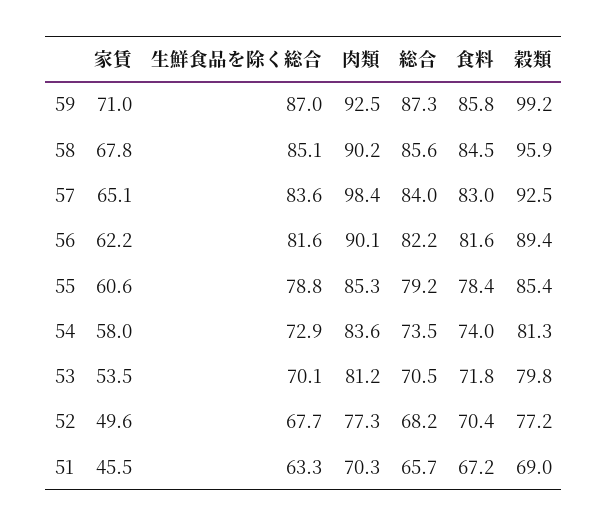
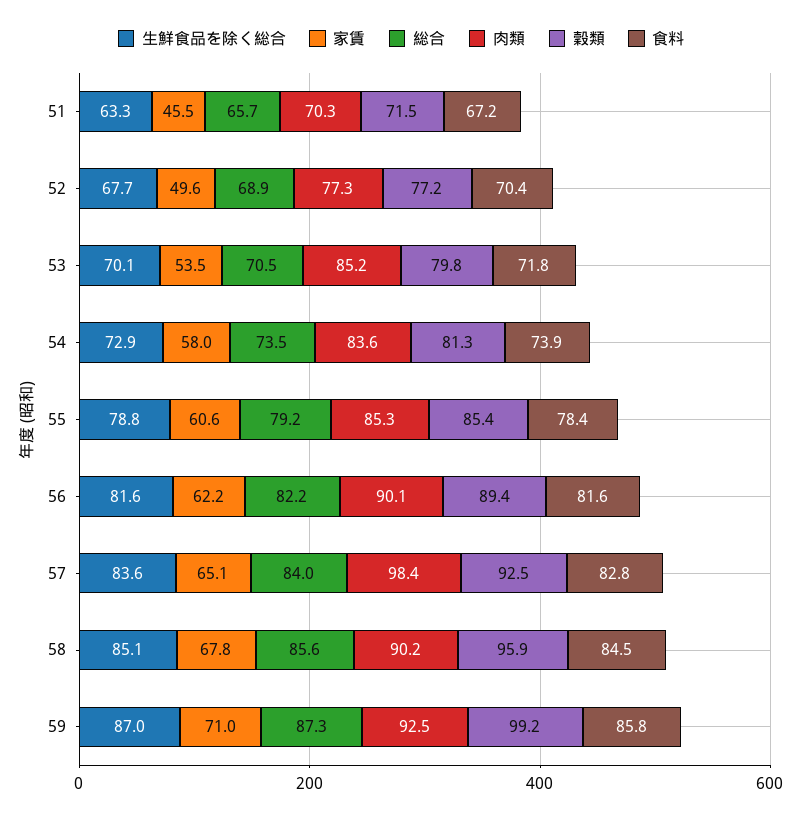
食料, 57: 83 -> 82.8
食料, 54: 74 -> 73.9
肉類, 53: 81.2 -> 85.2
総合, 52: 68.2 -> 68.9
穀類, 51: 69 -> 71.5

